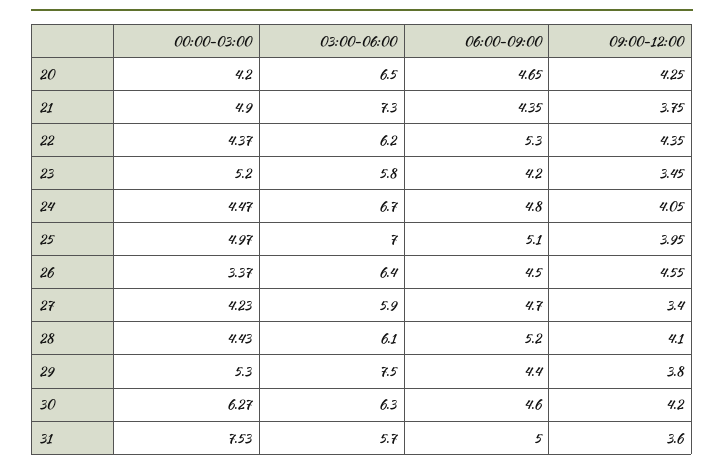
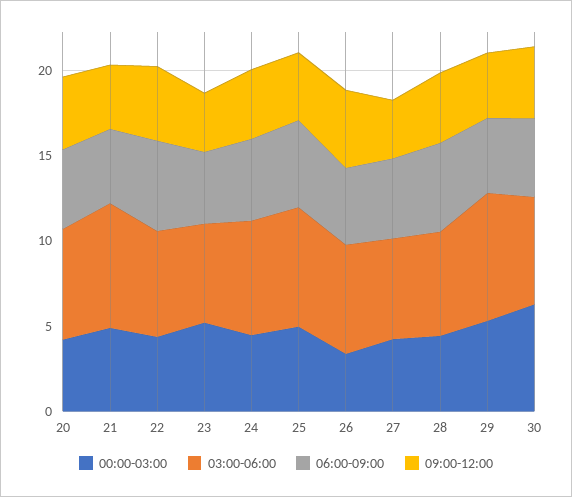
00:00-03:00, 31: 7.53 -> none
03:00-06:00, 31: 5.7 -> none
06:00-09:00, 31: 5 -> none
09:00-12:00, 31: 3.6 -> none

